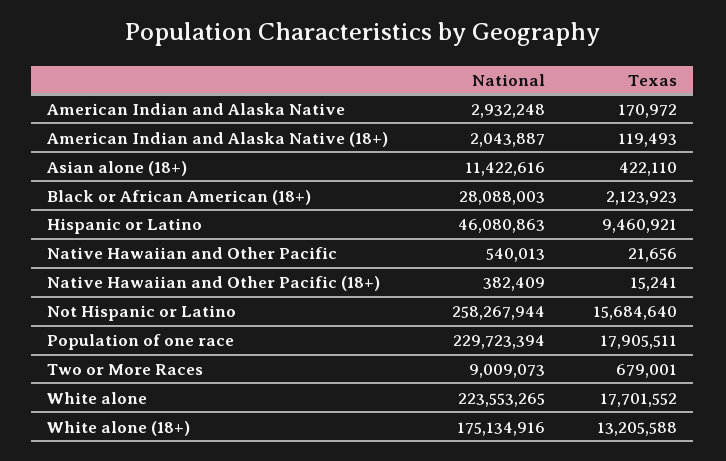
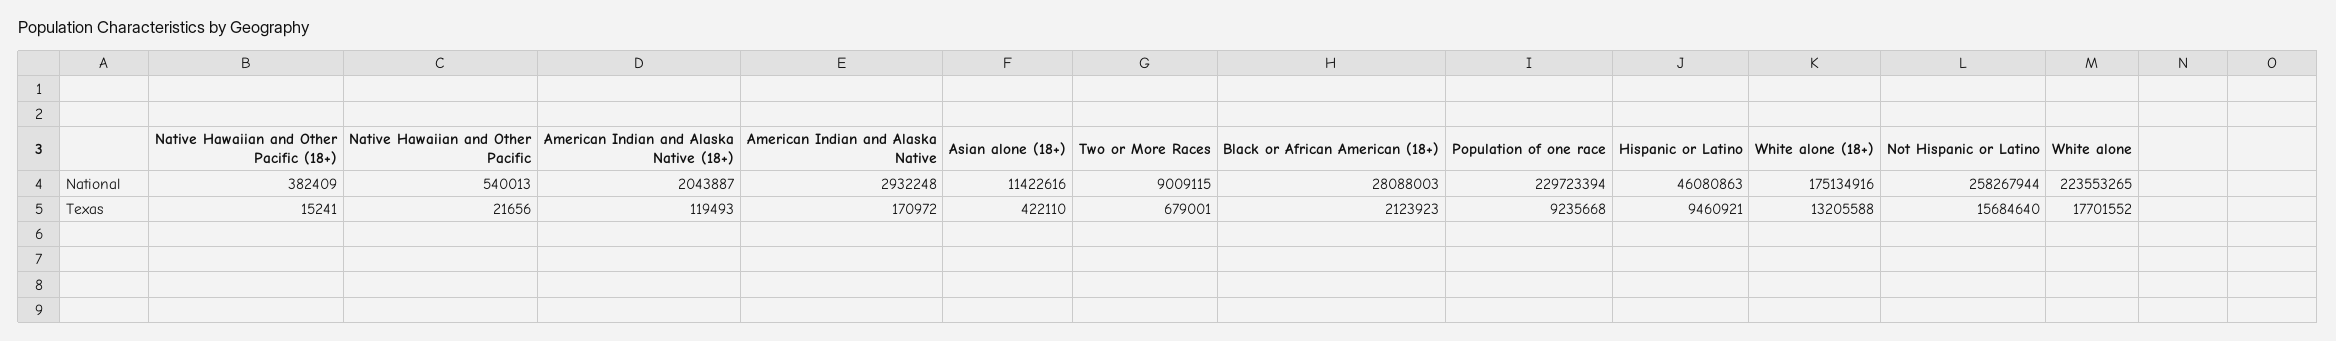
Texas, Population of one race: 17905511 -> 9235668
National, Two or More Races: 9009073 -> 9009115

